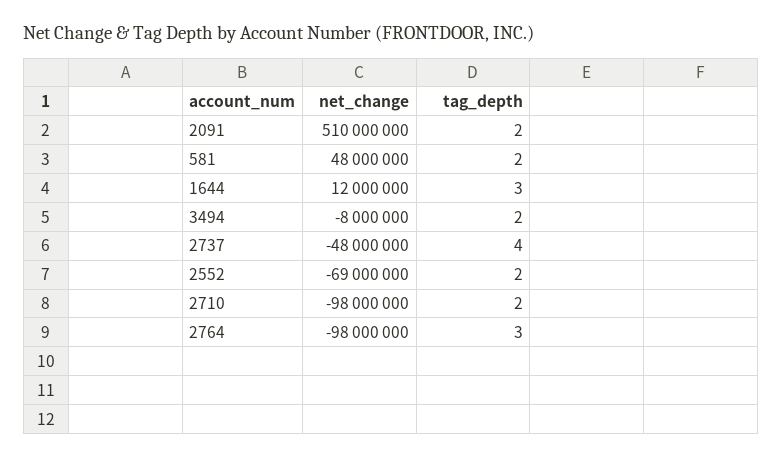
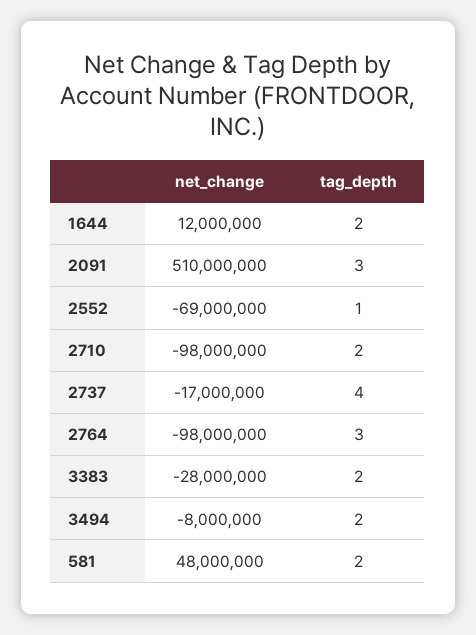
tag_depth, 2091: 2 -> 3
tag_depth, 1644: 3 -> 2
net_change, 2737: -48000000 -> -17000000
tag_depth, 2552: 2 -> 1
net_change, 3383: none -> -28000000
tag_depth, 3383: none -> 2

